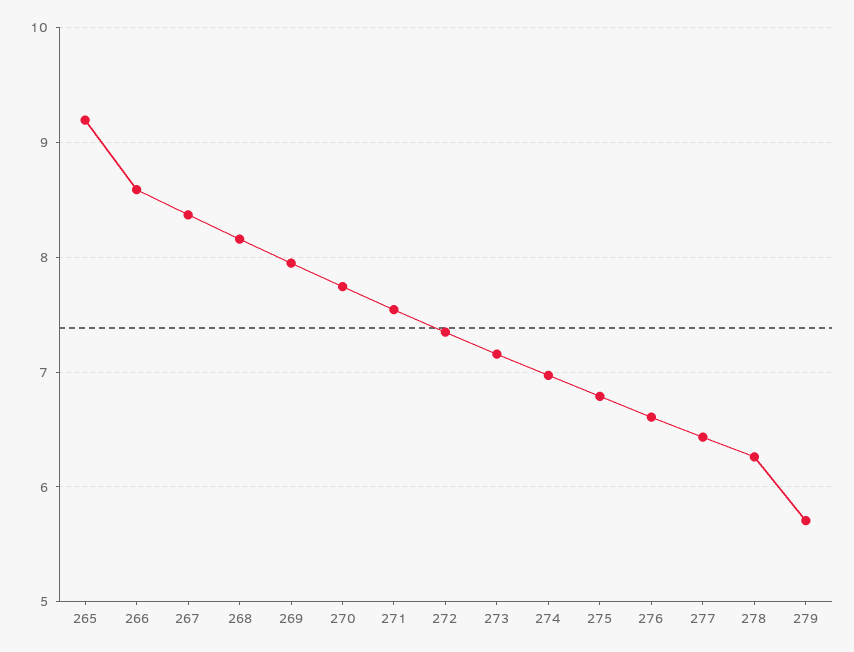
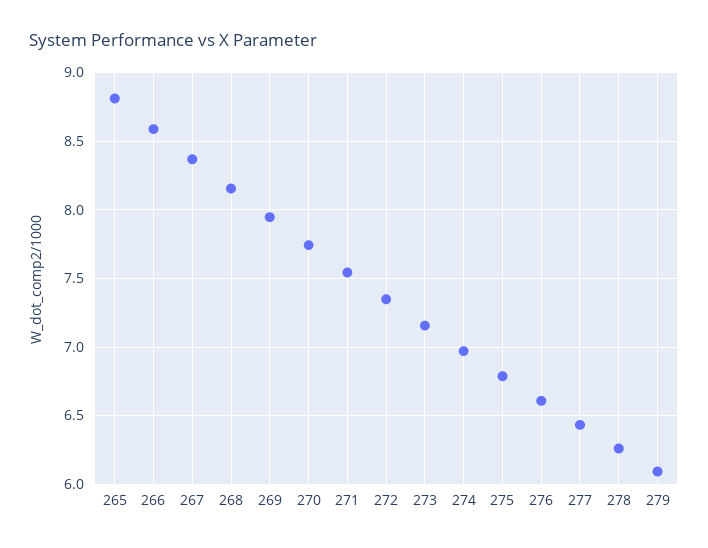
265: 9.2 -> 8.8
279: 5.7 -> 6.1

